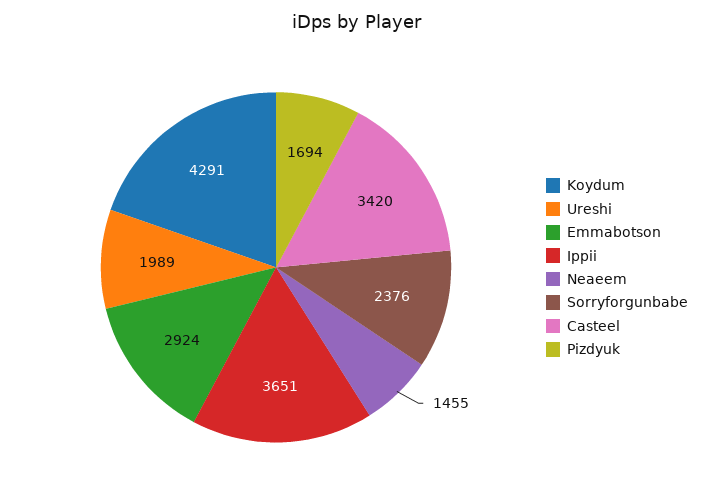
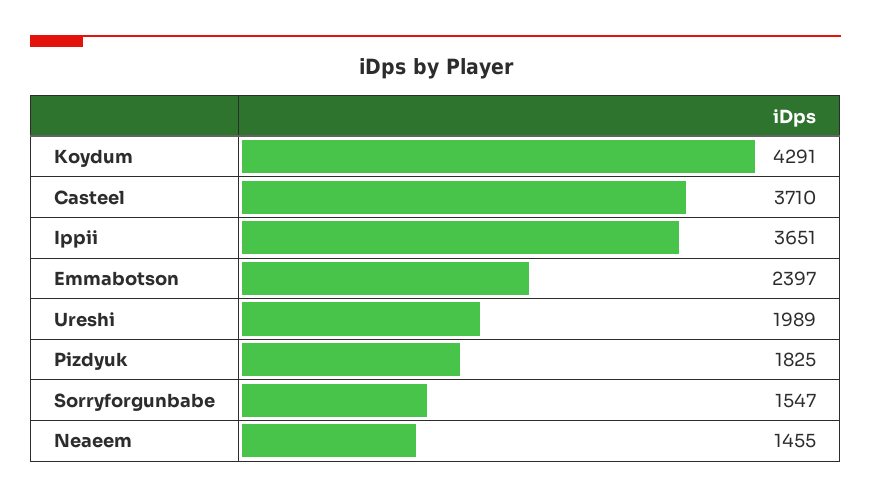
Emmabotson: 2924 -> 2397
Sorryforgunbabe: 2376 -> 1547
Casteel: 3420 -> 3710
Pizdyuk: 1694 -> 1825

